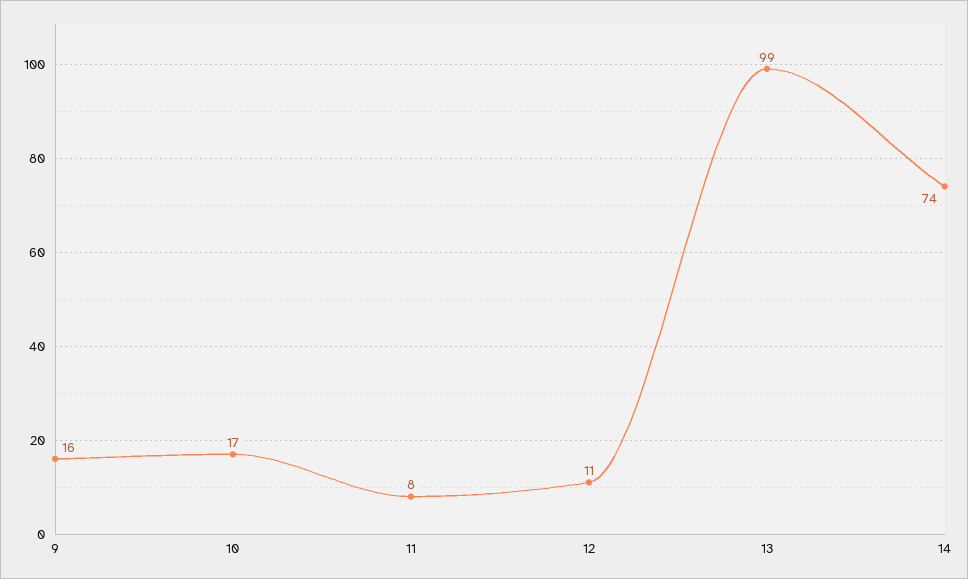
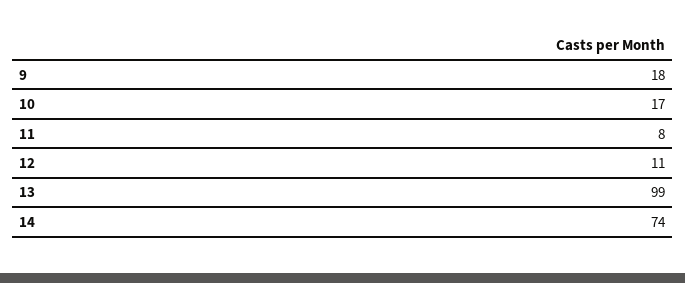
9: 16 -> 18

